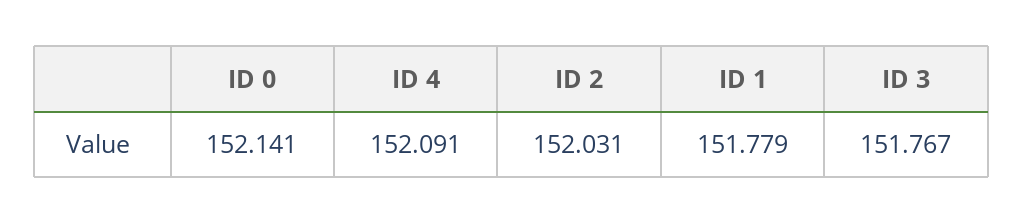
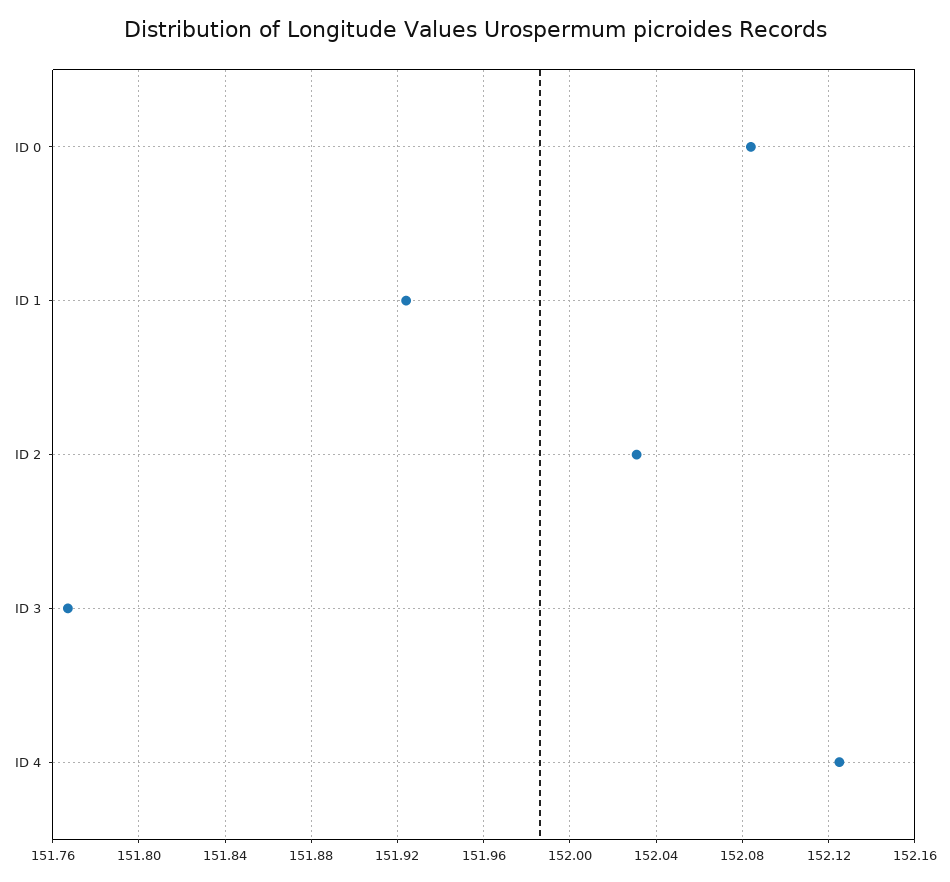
ID 0: 152.141 -> 152.085
ID 4: 152.091 -> 152.125
ID 1: 151.779 -> 151.925

